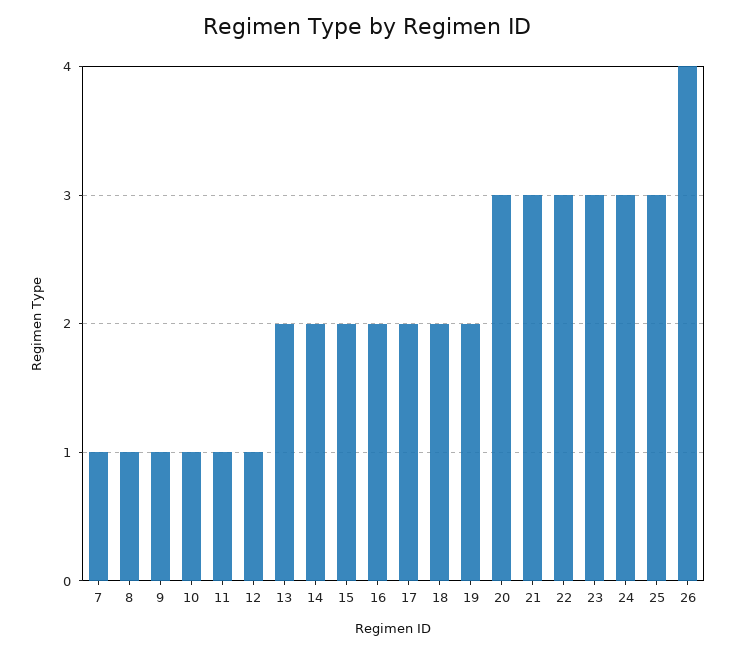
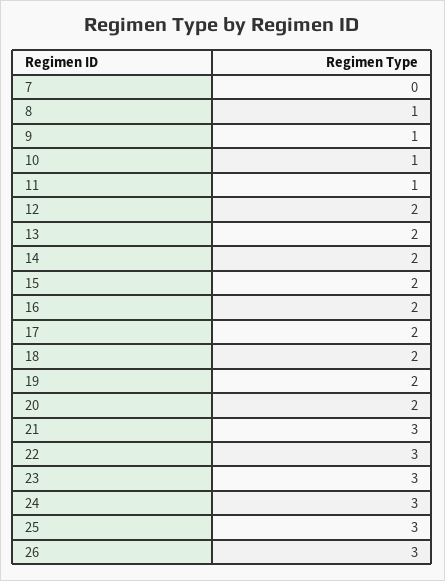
7: 1 -> 0
12: 1 -> 2
20: 3 -> 2
26: 4 -> 3

